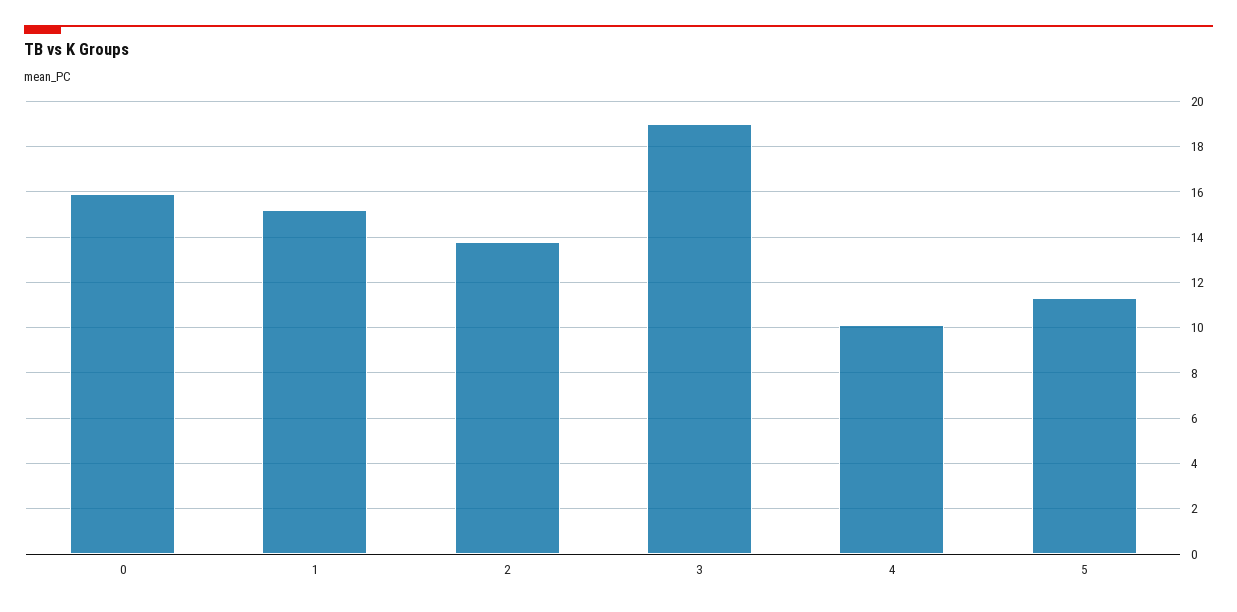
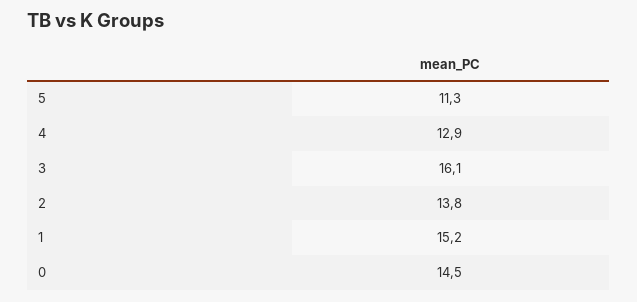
0: 16 -> 14.5
3: 19 -> 16.1
4: 10 -> 12.9

